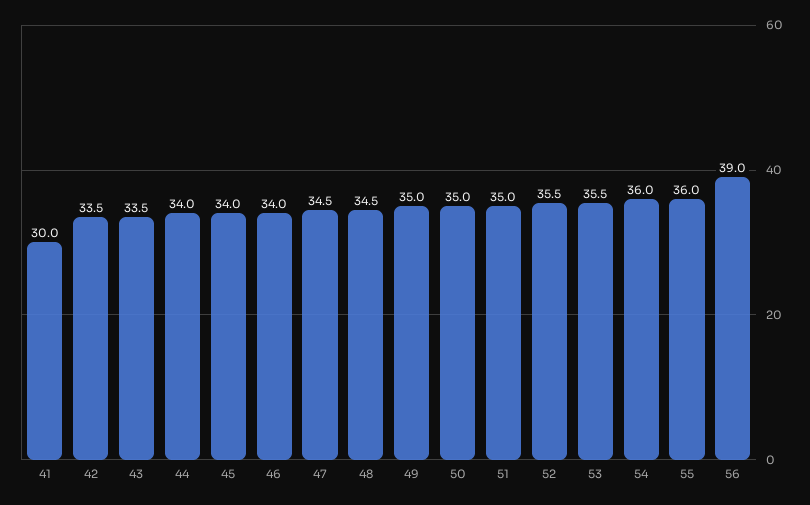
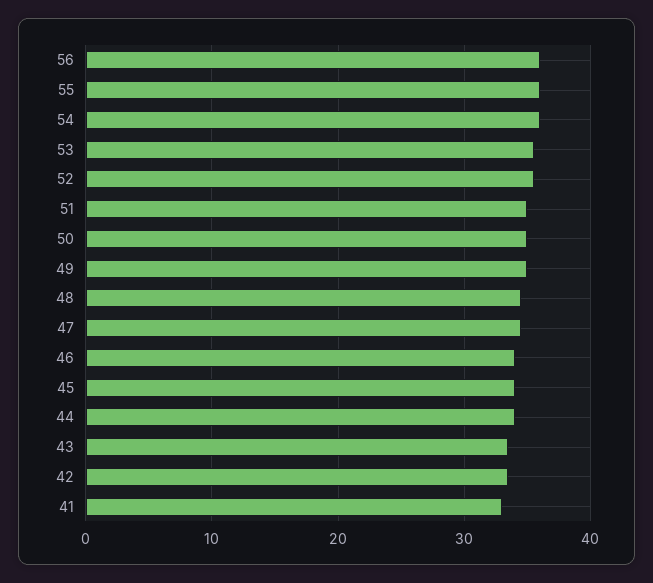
41: 30 -> 33
56: 39 -> 36

